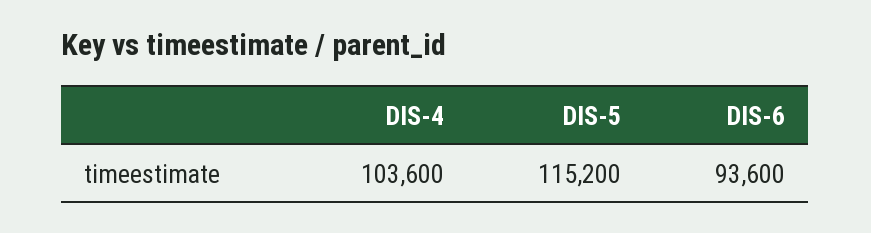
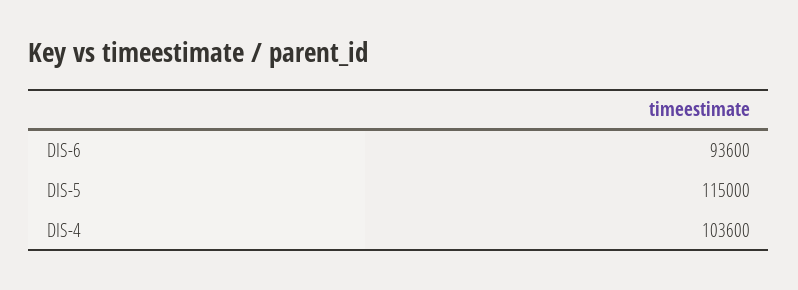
DIS-5: 115200 -> 115000

